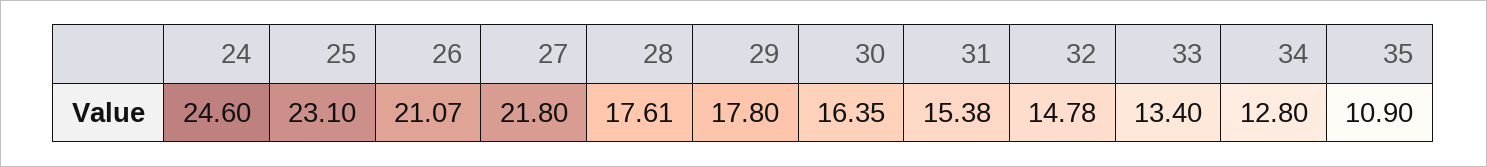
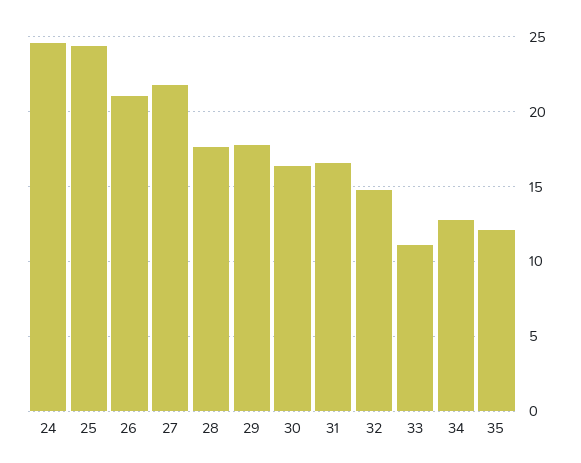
25: 23.1 -> 24.5
31: 15.38 -> 16.5
33: 13.4 -> 11
35: 10.9 -> 12

